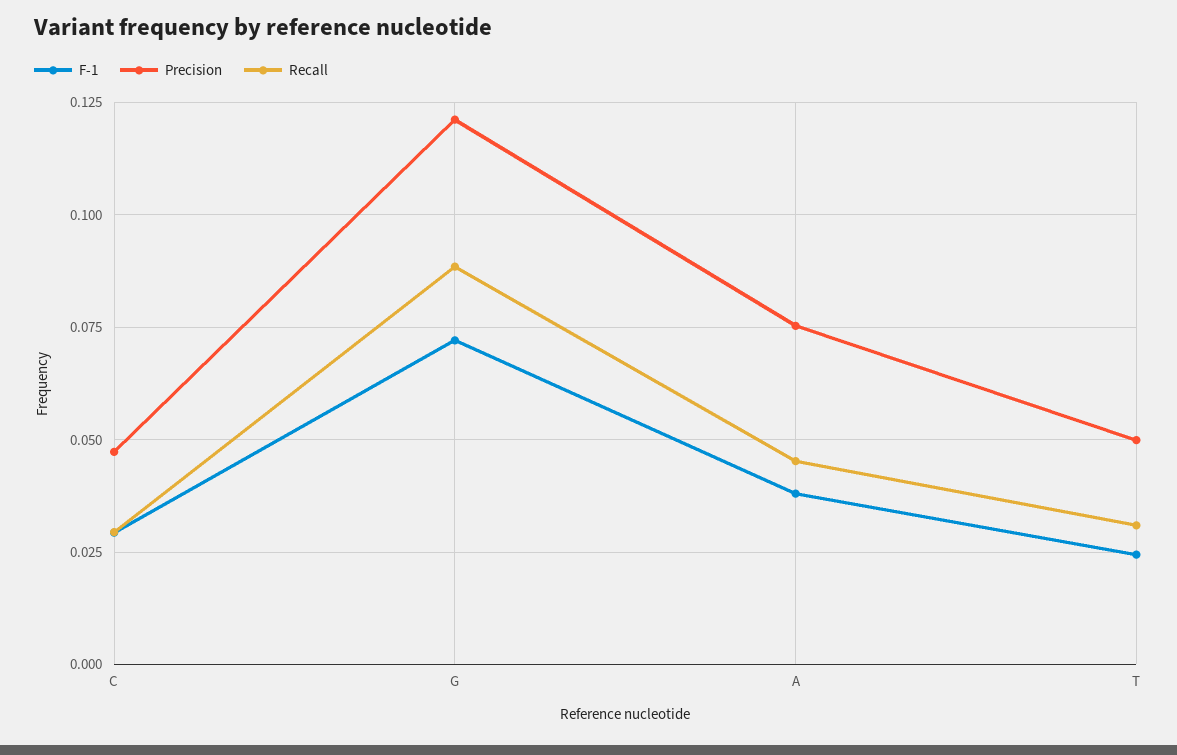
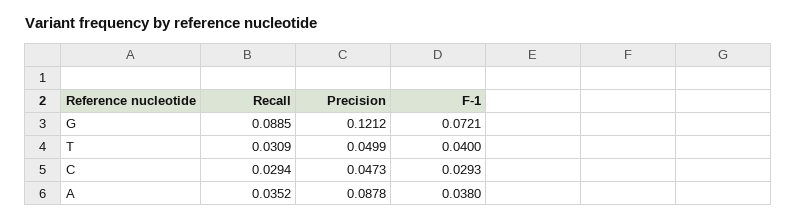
Precision, A: 0.075 -> 0.0878
Recall, A: 0.045 -> 0.0352
F-1, T: 0.025 -> 0.04

